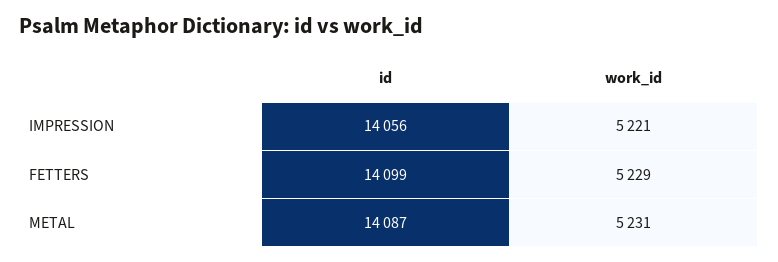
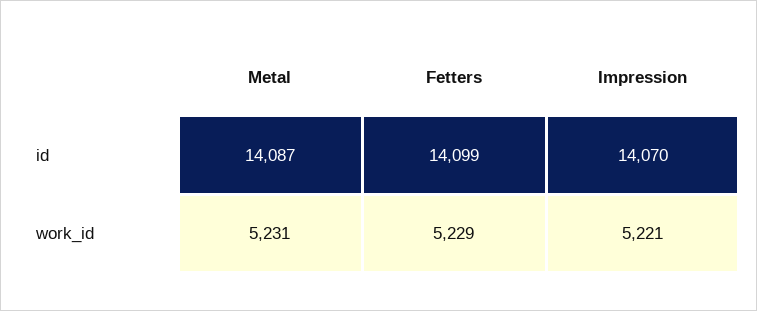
id, IMPRESSION: 14056 -> 14070

